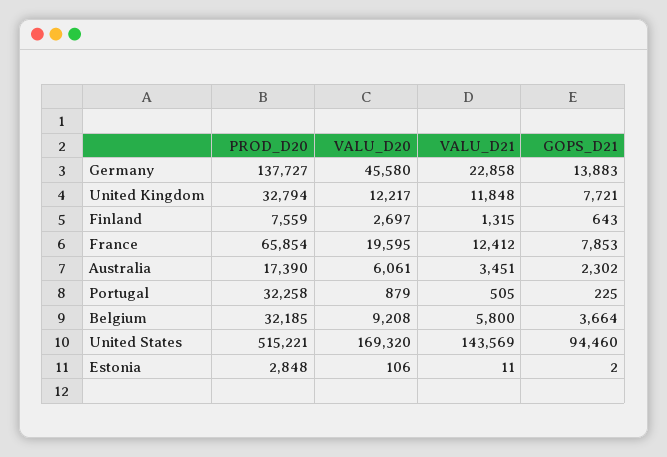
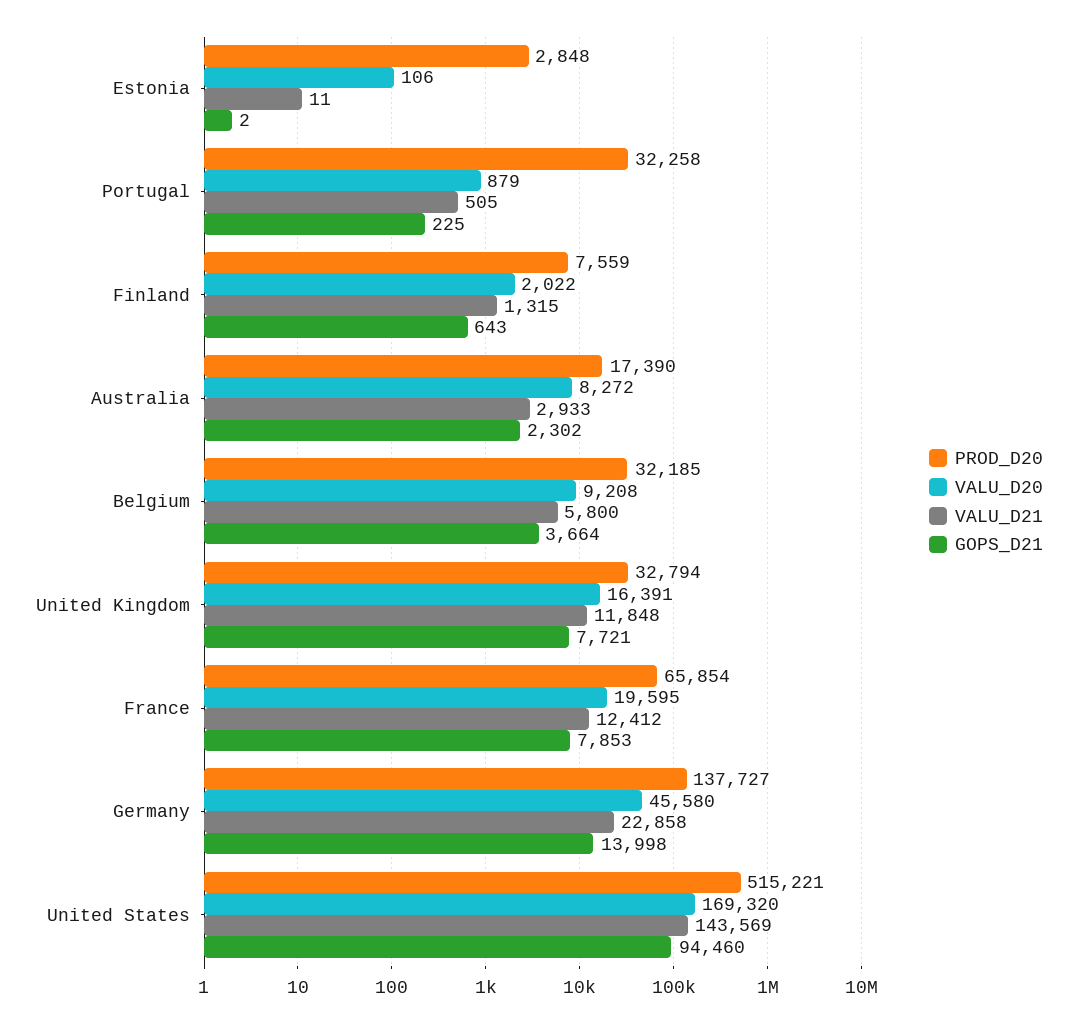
GOPS_D21, Germany: 13883 -> 13998
VALU_D20, United Kingdom: 12217 -> 16391
VALU_D20, Finland: 2697 -> 2022
VALU_D20, Australia: 6061 -> 8272
VALU_D21, Australia: 3451 -> 2933

